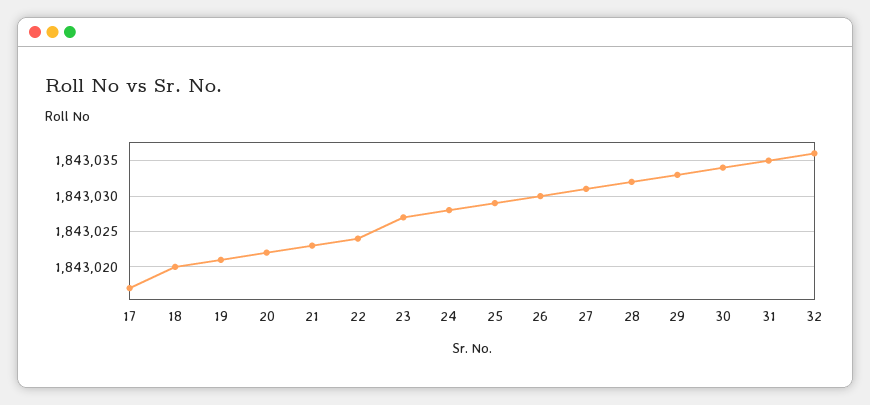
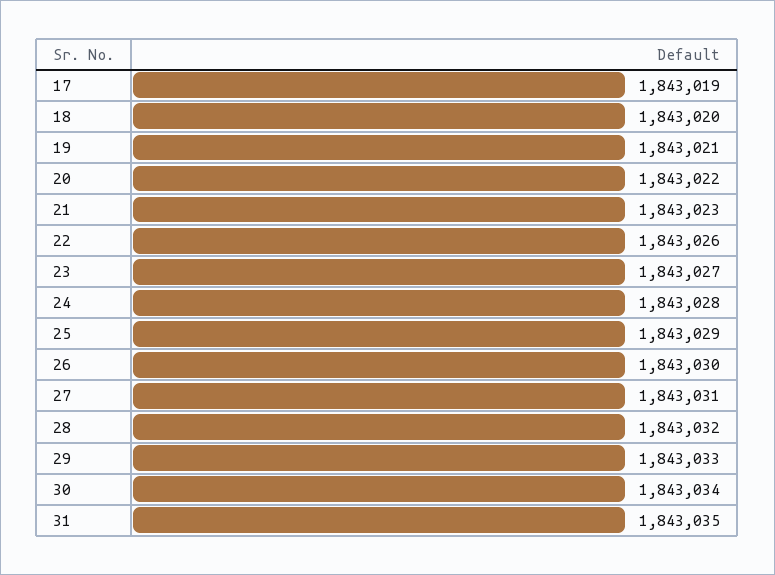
17: 1843017 -> 1843019
22: 1843024 -> 1843026
32: 1843036 -> none

